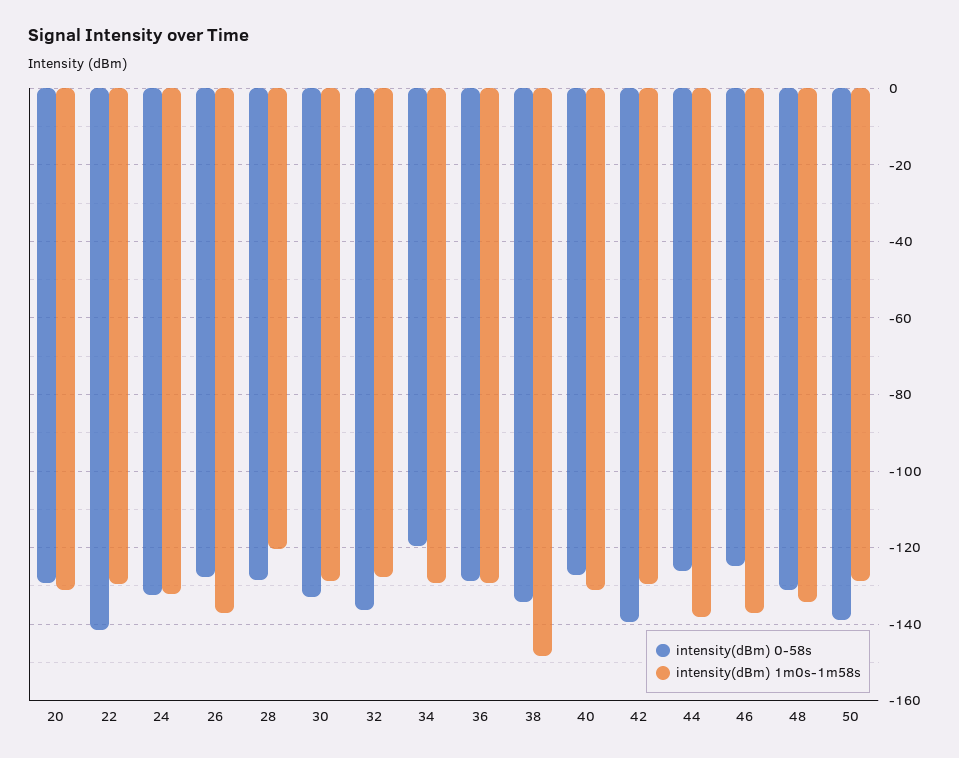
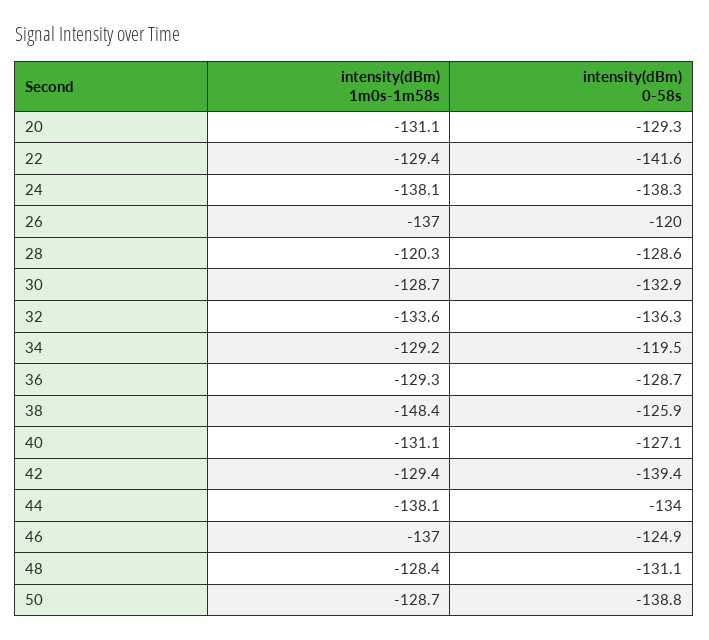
intensity(dBm) 0-58s, 24: -132 -> -138.3
intensity(dBm) 1m0s-1m58s, 24: -132 -> -138.1
intensity(dBm) 0-58s, 26: -128 -> -120
intensity(dBm) 1m0s-1m58s, 32: -128 -> -133.6
intensity(dBm) 0-58s, 38: -134 -> -125.9
intensity(dBm) 0-58s, 44: -126 -> -134
intensity(dBm) 1m0s-1m58s, 48: -134 -> -128.4

